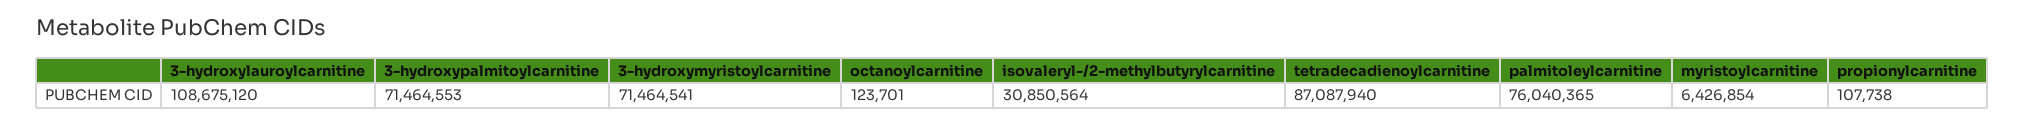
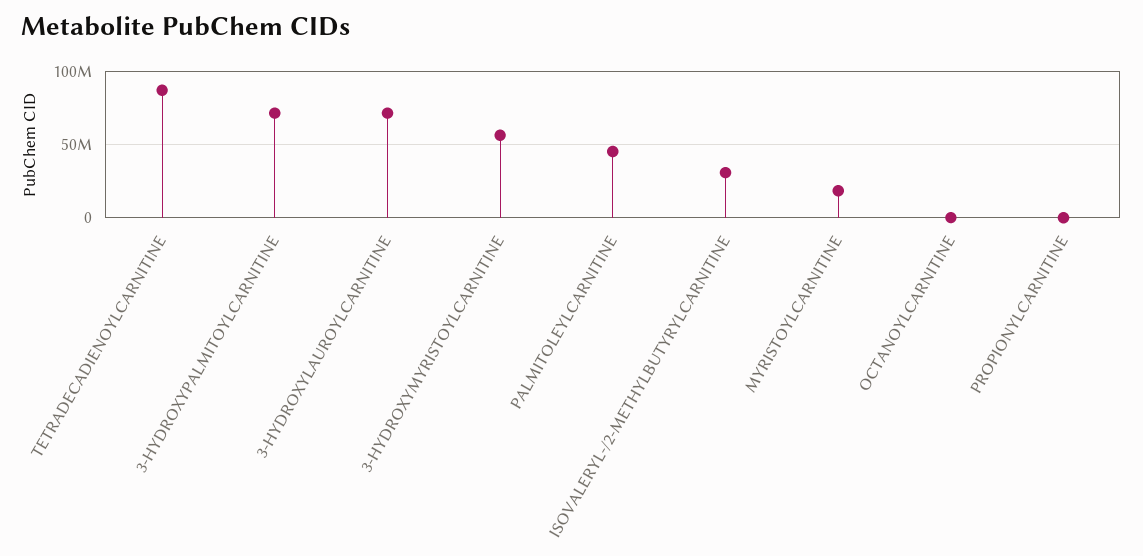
3-hydroxylauroylcarnitine: 108675120 -> 70000000
3-hydroxymyristoylcarnitine: 71464541 -> 55000000
palmitoleylcarnitine: 76040365 -> 45000000
myristoylcarnitine: 6426854 -> 20000000

